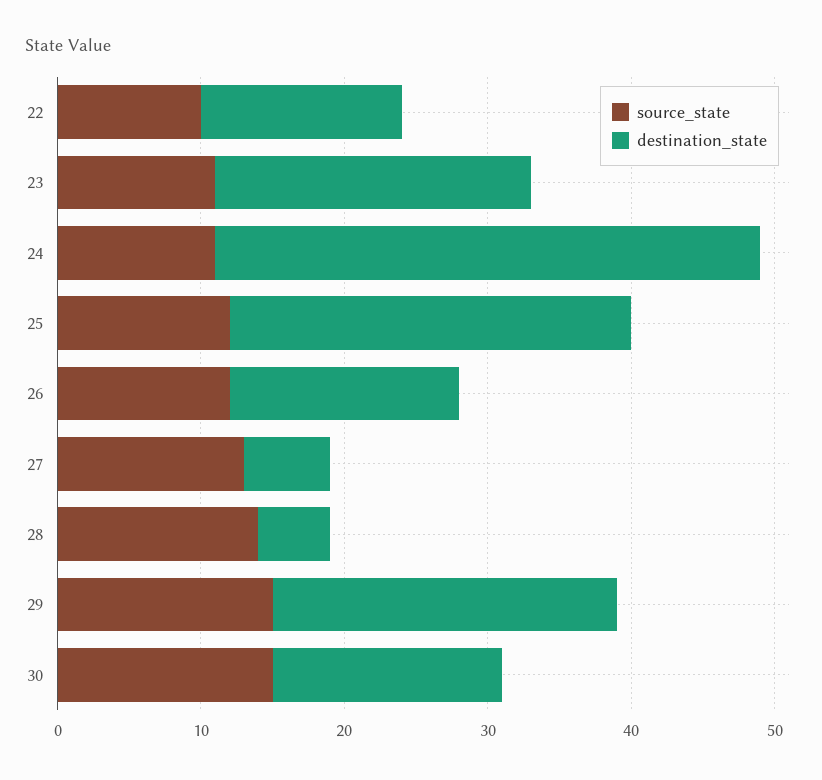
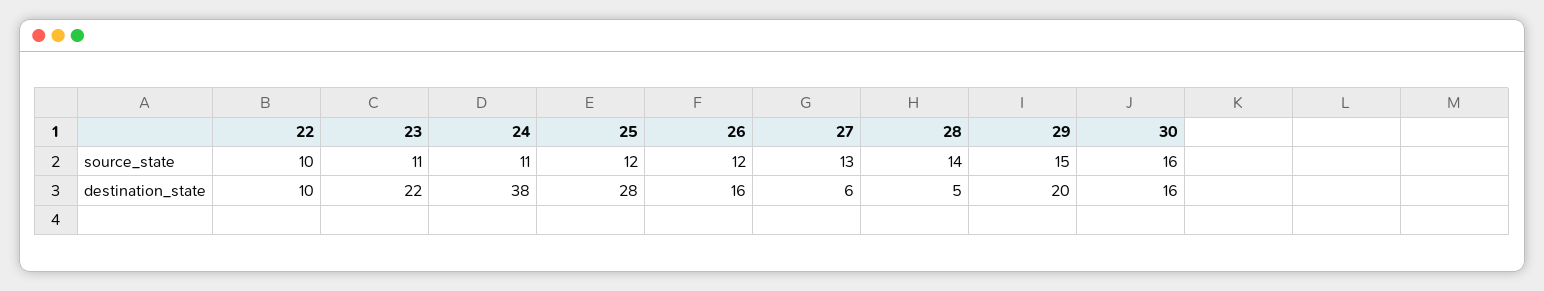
destination_state, 22: 14 -> 10
destination_state, 29: 24 -> 20
source_state, 30: 15 -> 16

